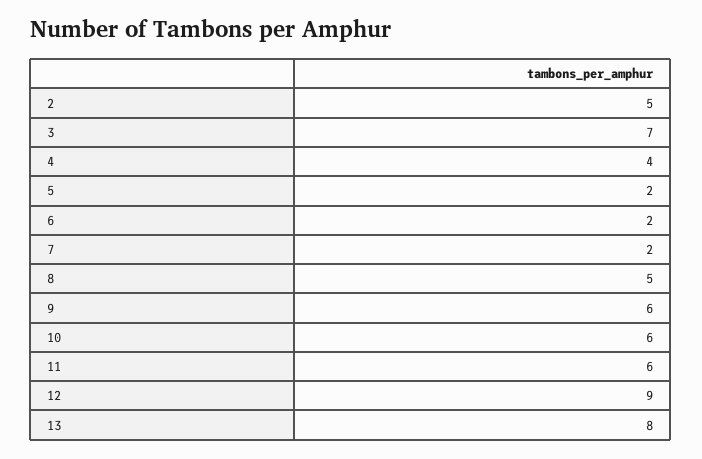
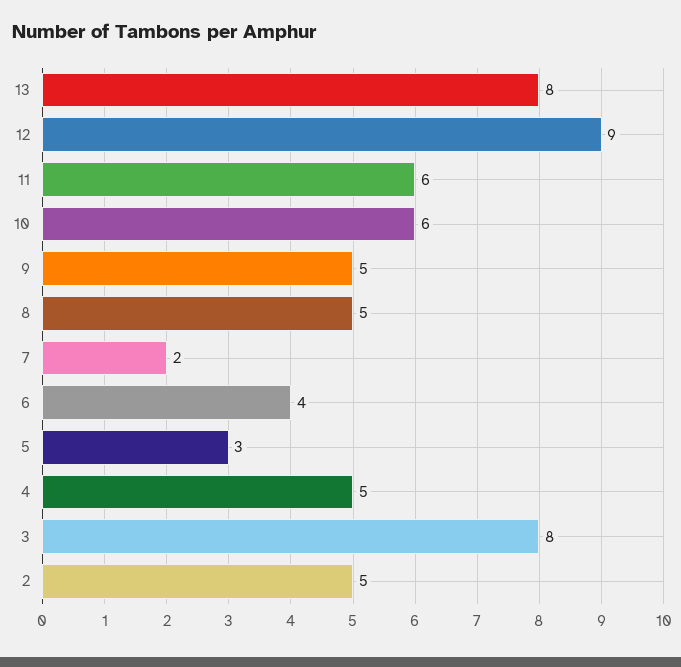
3: 7 -> 8
4: 4 -> 5
5: 2 -> 3
6: 2 -> 4
9: 6 -> 5

